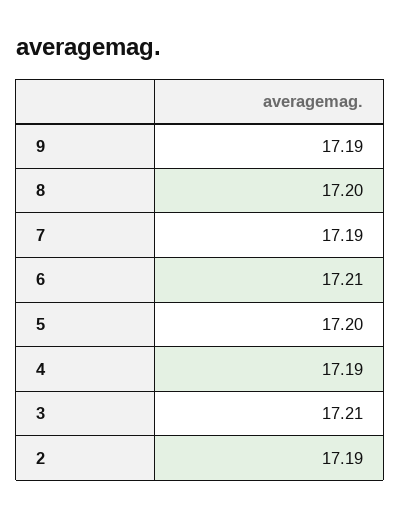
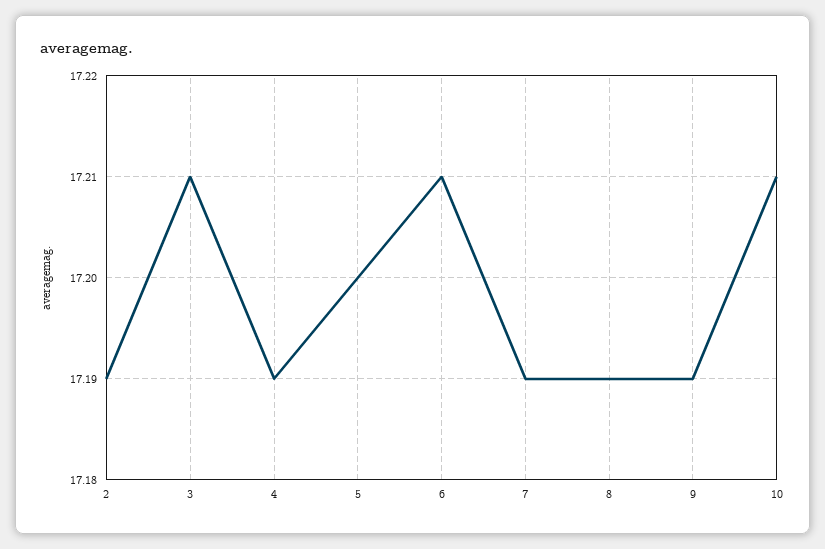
8: 17.2 -> 17.19
10: none -> 17.21

